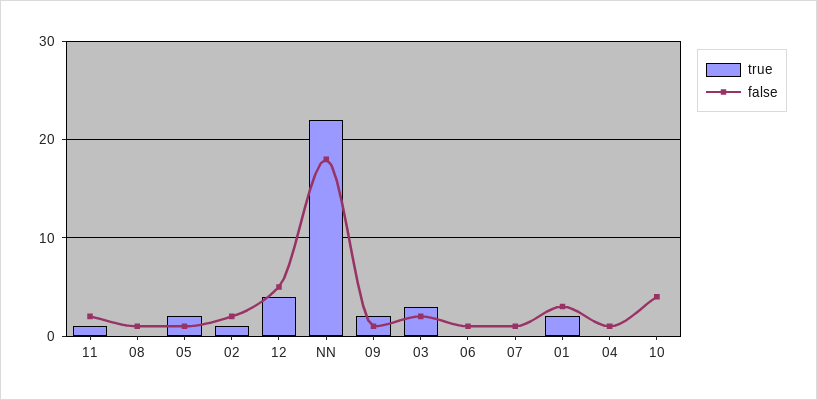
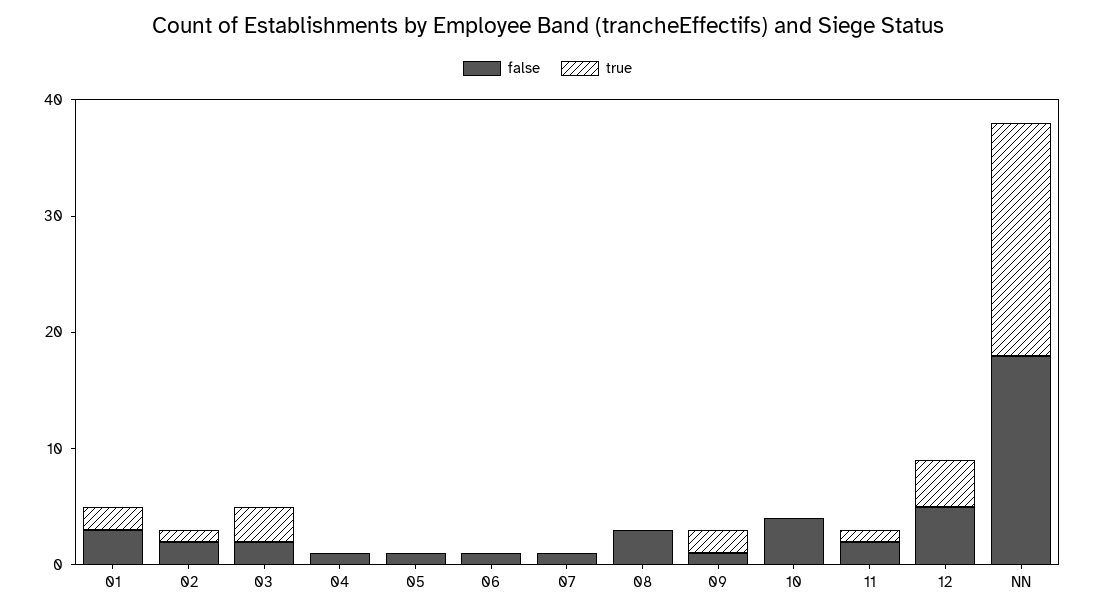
false, 08: 1 -> 3
true, 05: 2 -> 0
true, NN: 22 -> 20

